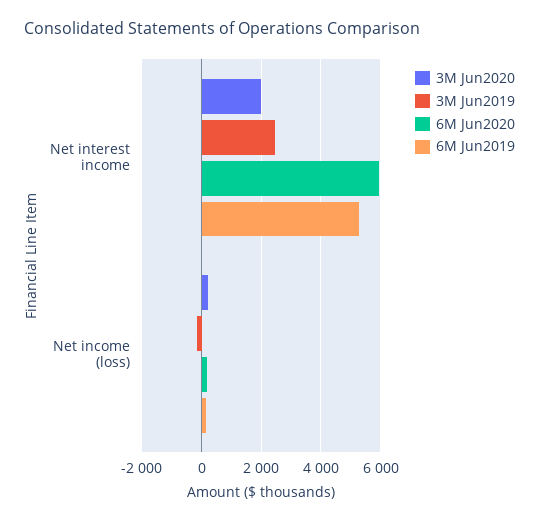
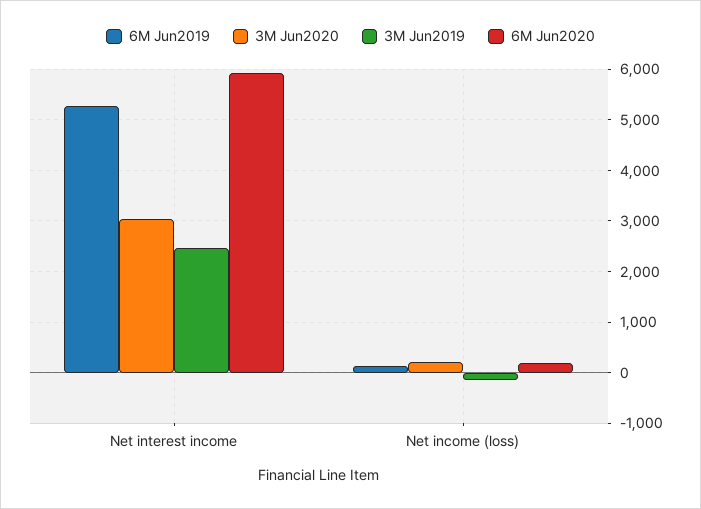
3M Jun2020, Net interest income: 2000 -> 3000

